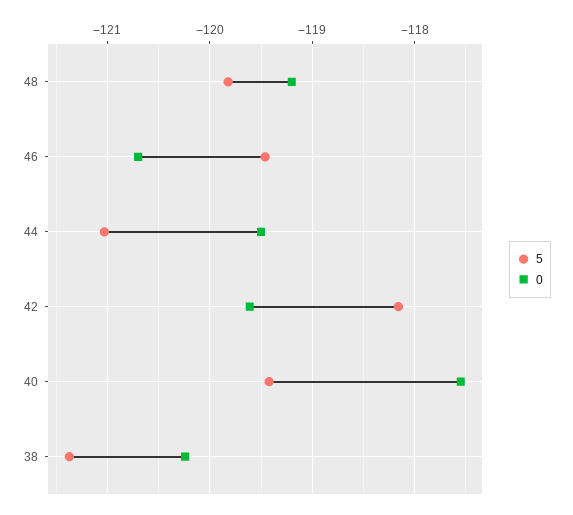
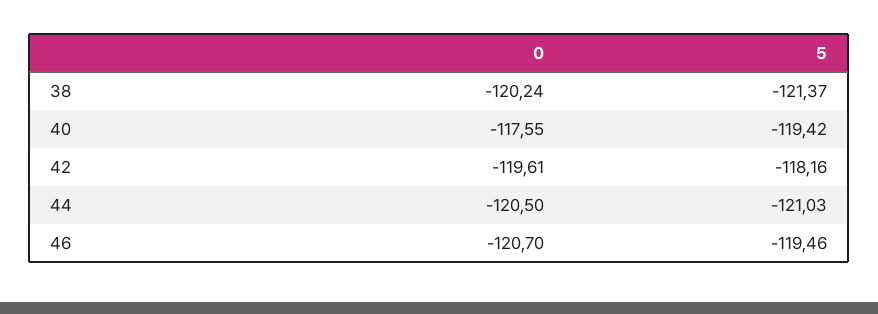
5, 48: -119.8 -> none
0, 48: -119.2 -> none
0, 44: -119.5 -> -120.5

